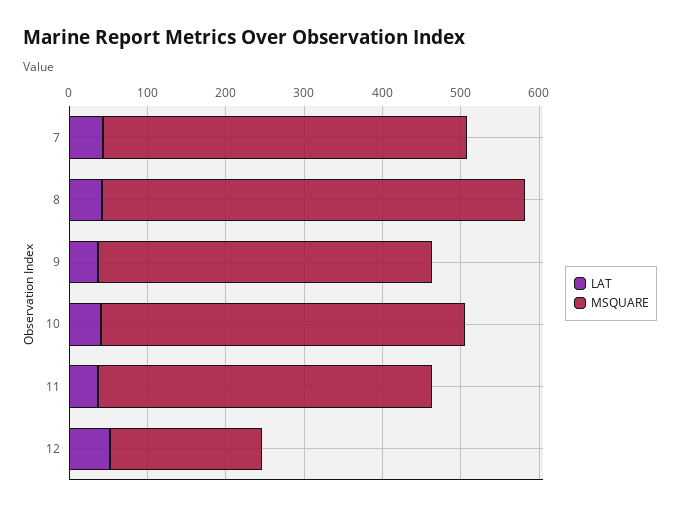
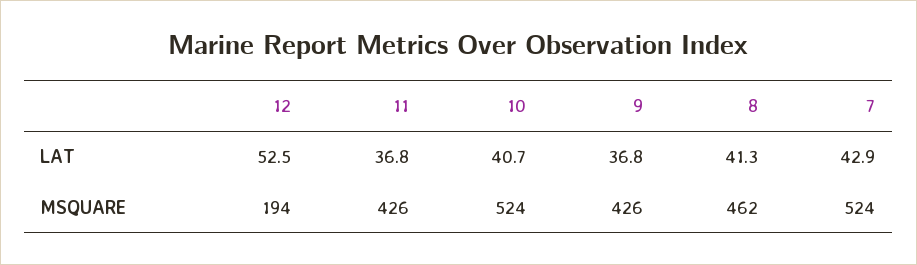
MSQUARE, 7: 460 -> 524
MSQUARE, 8: 540 -> 462
MSQUARE, 10: 460 -> 524

